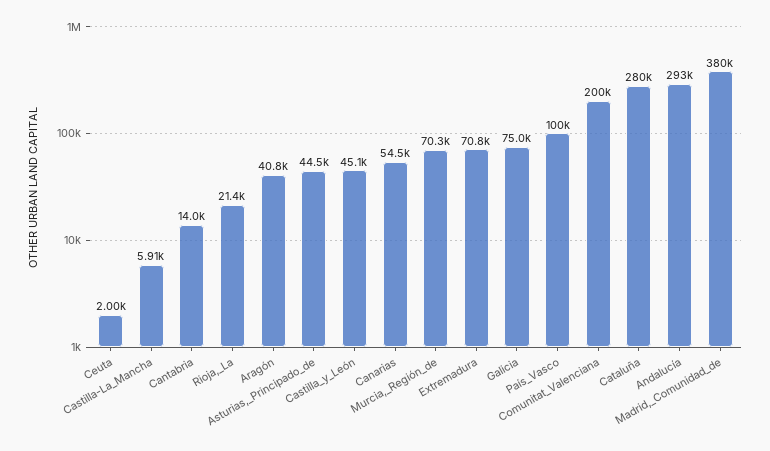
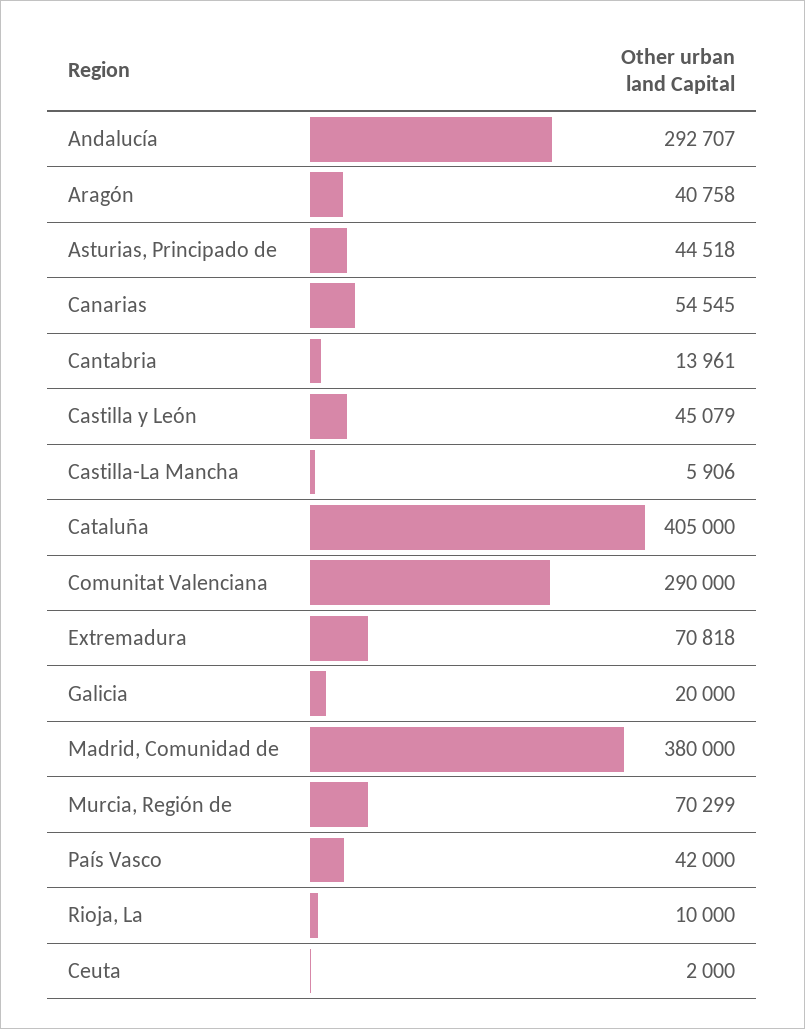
Rioja,_La: 21400 -> 10000
Galicia: 75000 -> 20000
País_Vasco: 100000 -> 42000
Comunitat_Valenciana: 200000 -> 290000
Cataluña: 280000 -> 405000

